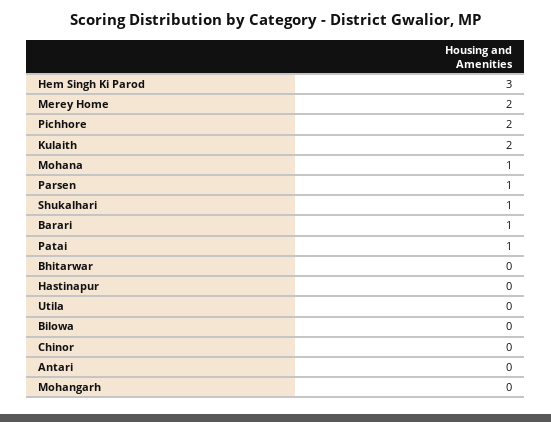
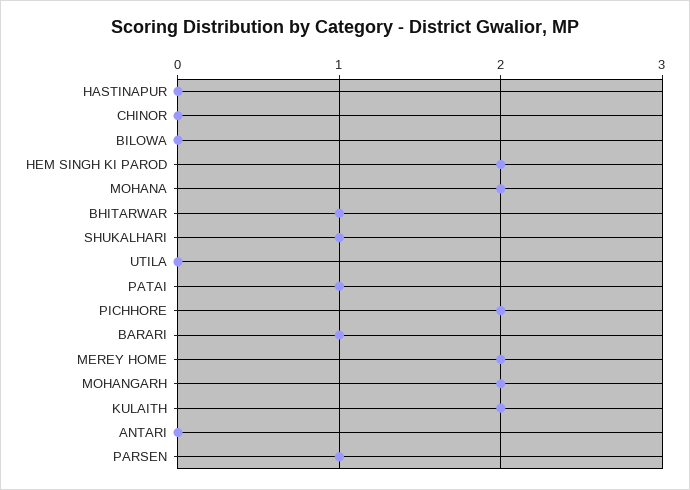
Hem Singh Ki Parod: 3 -> 2
Mohana: 1 -> 2
Bhitarwar: 0 -> 1
Mohangarh: 0 -> 2

